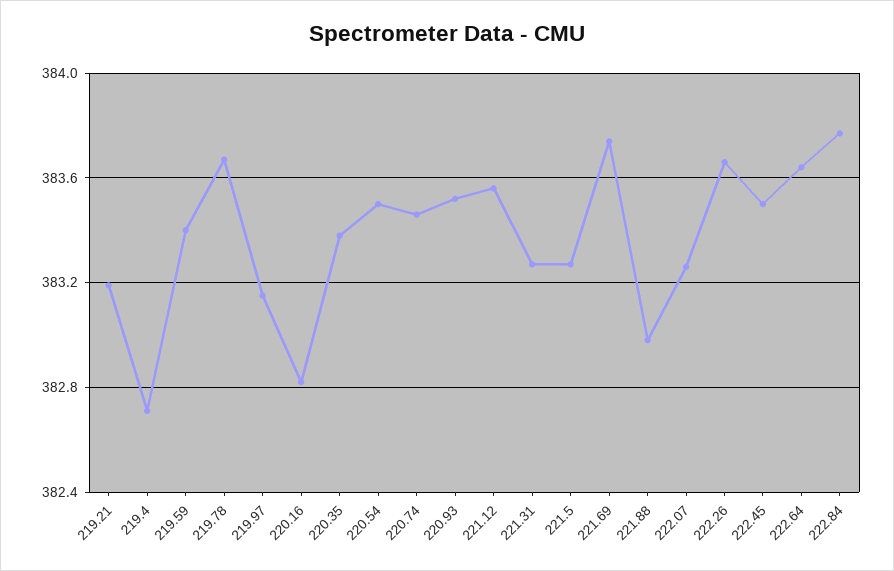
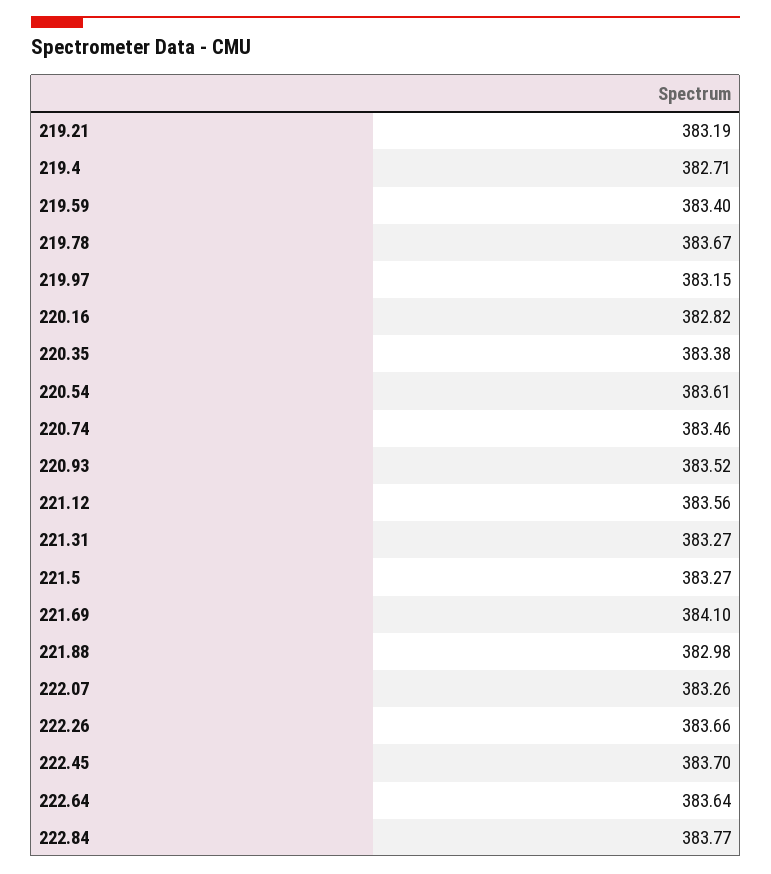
220.54: 383.5 -> 383.61
221.69: 383.75 -> 384.1
222.45: 383.5 -> 383.7

